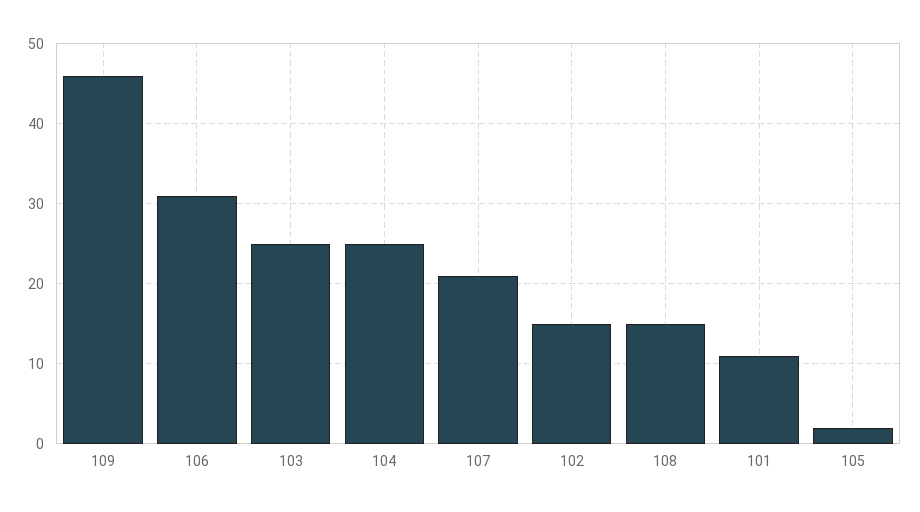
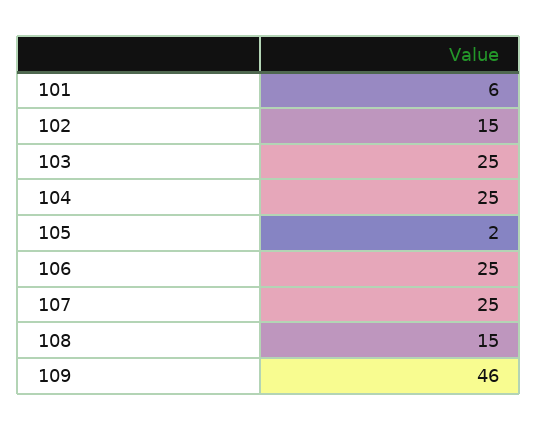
106: 31 -> 25
107: 21 -> 25
101: 11 -> 6

